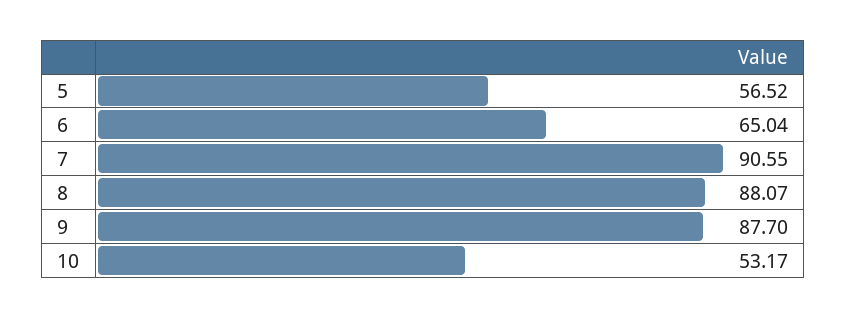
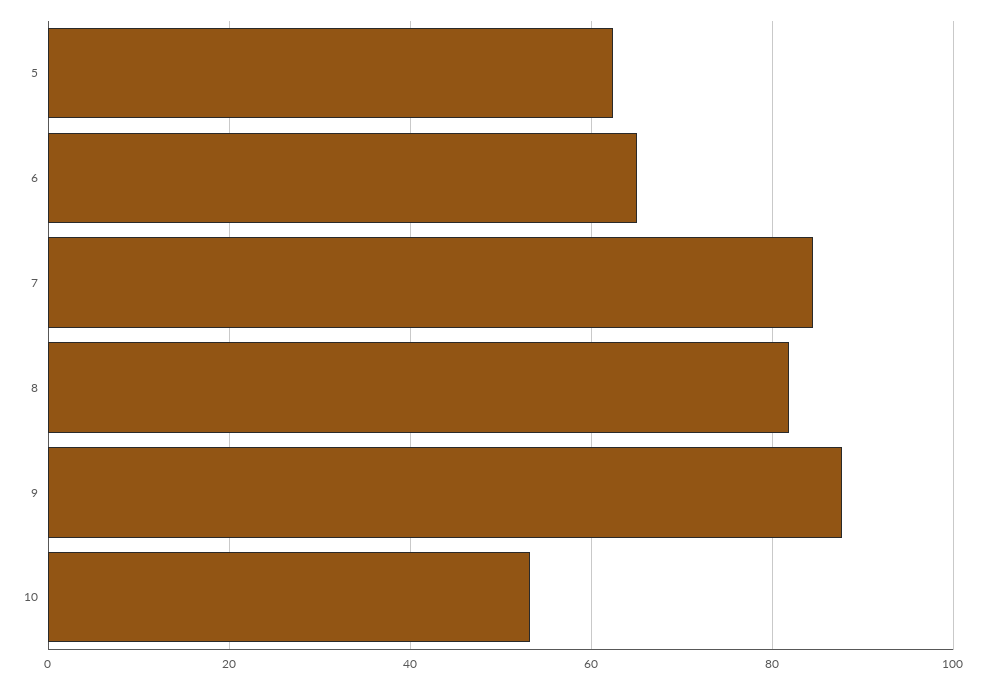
5: 56.52 -> 62
7: 90.55 -> 84
8: 88.07 -> 82

